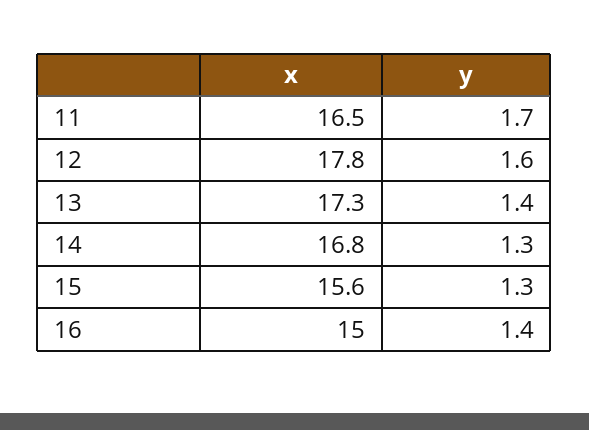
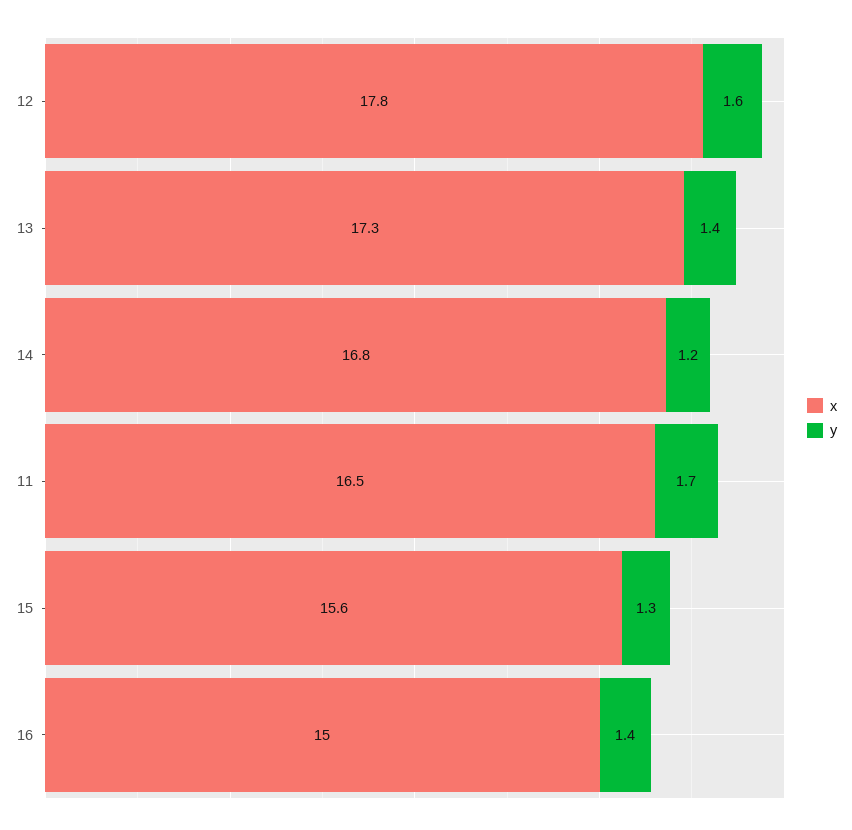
y, 14: 1.3 -> 1.2

